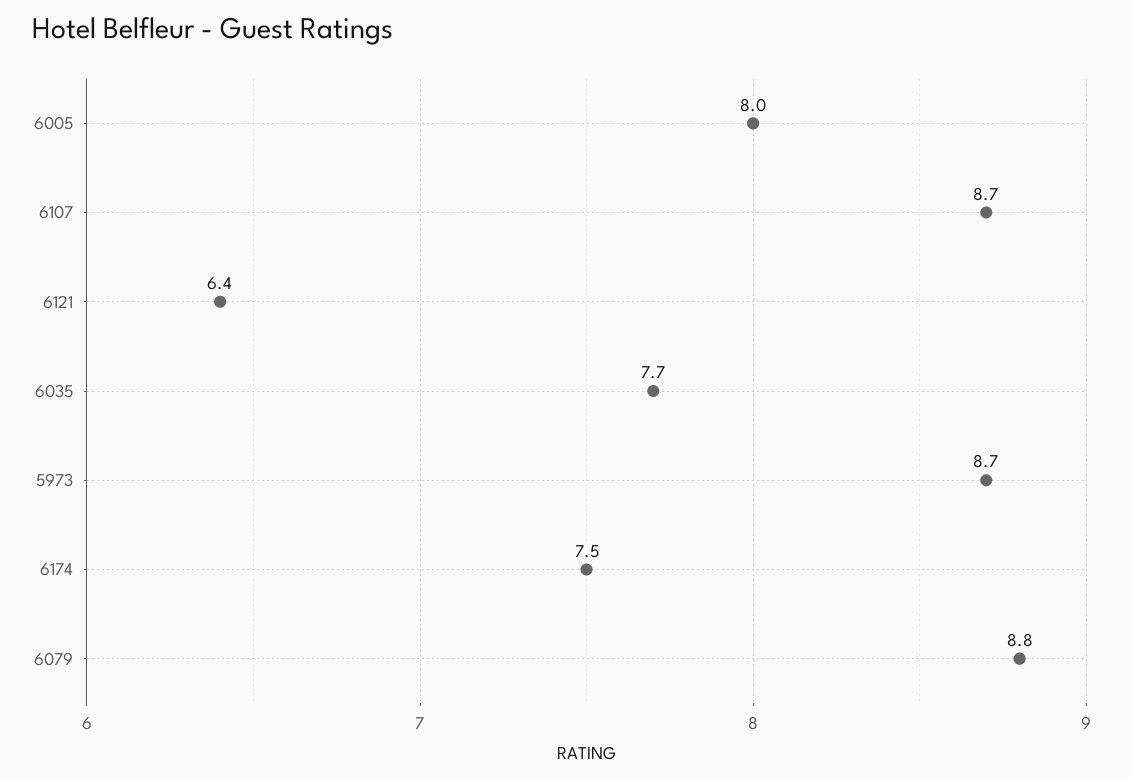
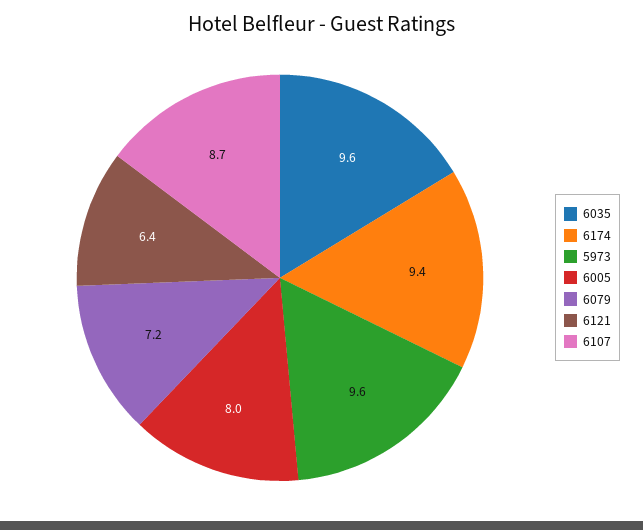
6035: 7.7 -> 9.6
5973: 8.7 -> 9.6
6174: 7.5 -> 9.4
6079: 8.8 -> 7.2

